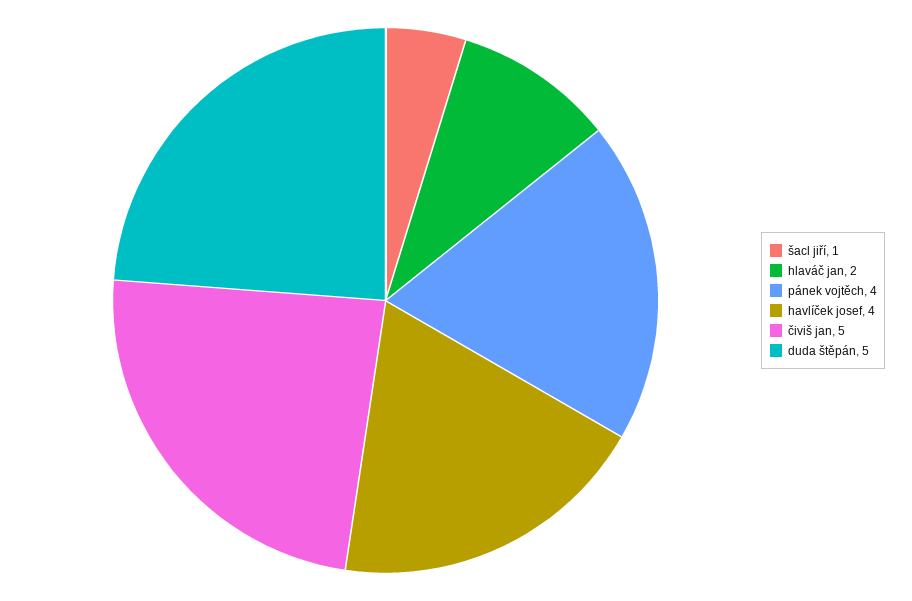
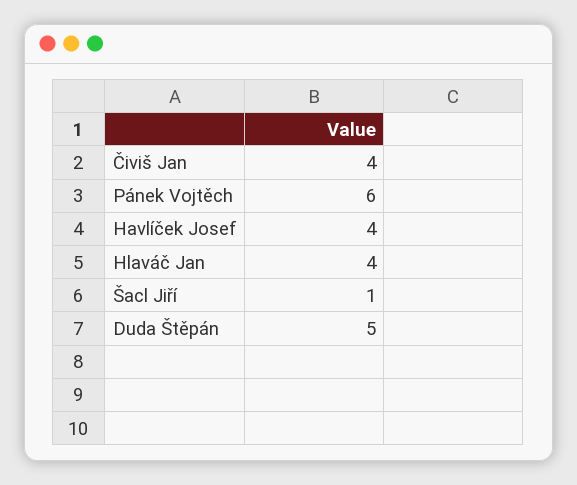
hlaváč jan: 2 -> 4
pánek vojtěch: 4 -> 6
čiviš jan: 5 -> 4

